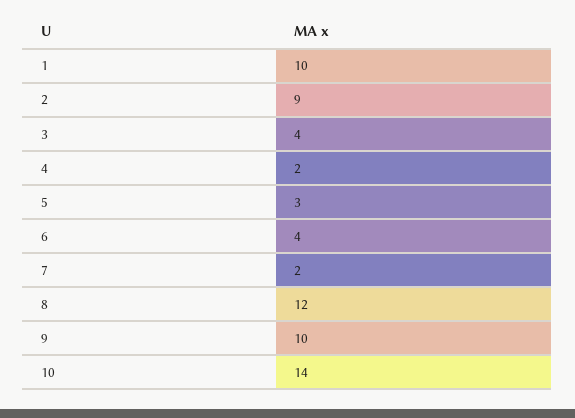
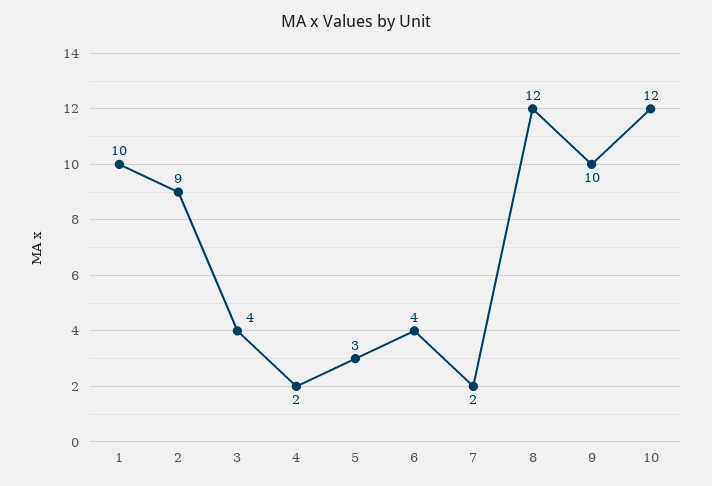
10: 14 -> 12

